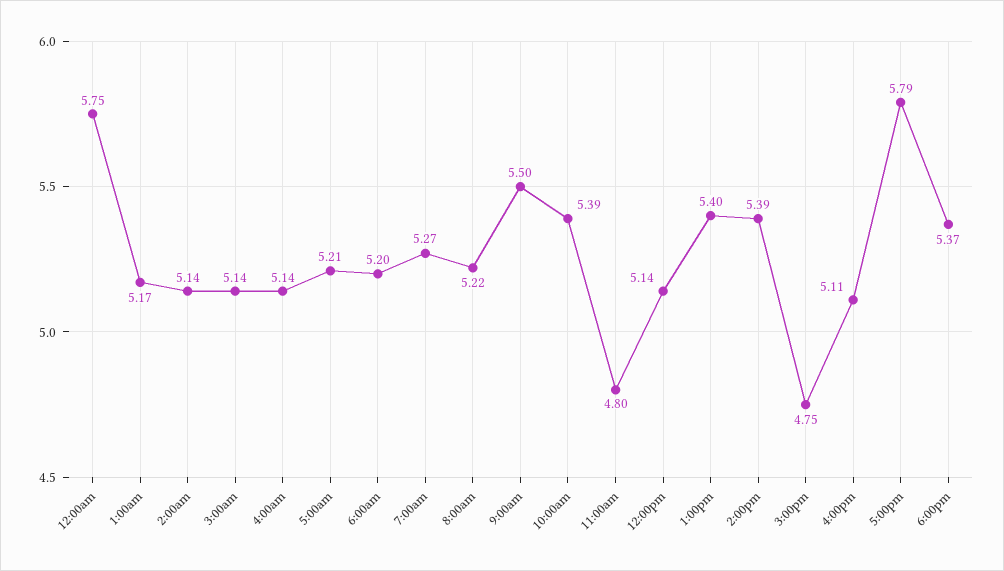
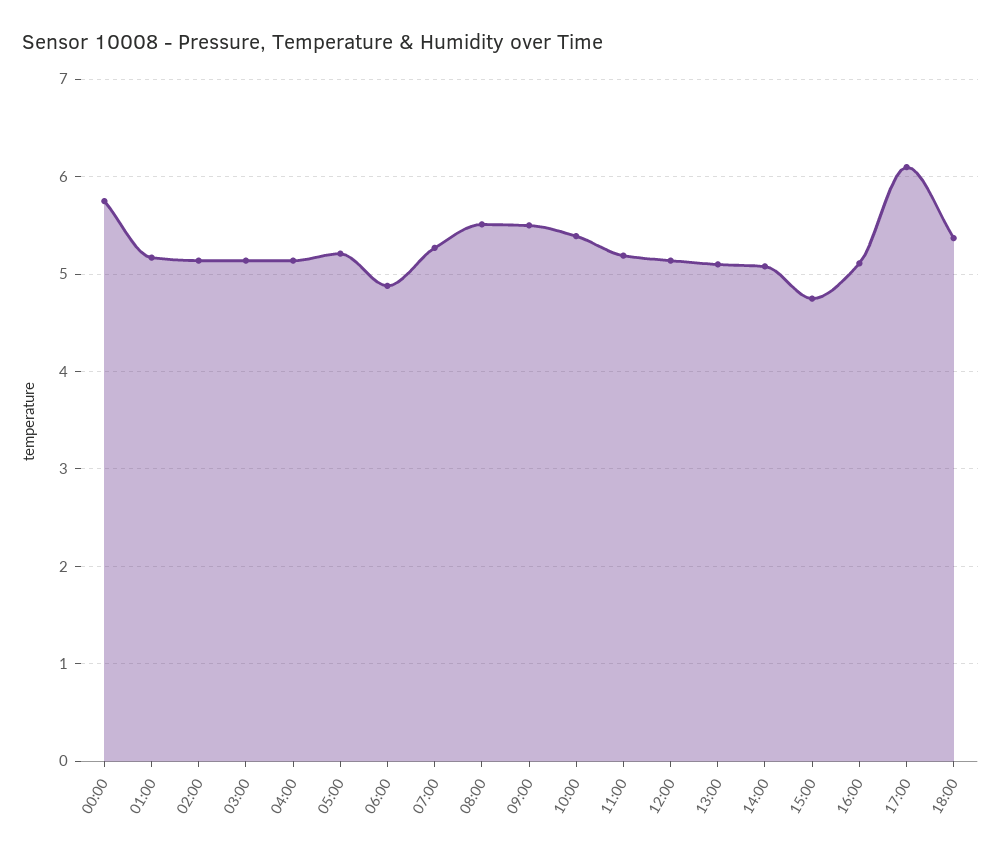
6:00am: 5.2 -> 4.9
8:00am: 5.22 -> 5.5
11:00am: 4.8 -> 5.2
1:00pm: 5.4 -> 5.1
2:00pm: 5.39 -> 5.1
5:00pm: 5.79 -> 6.1

